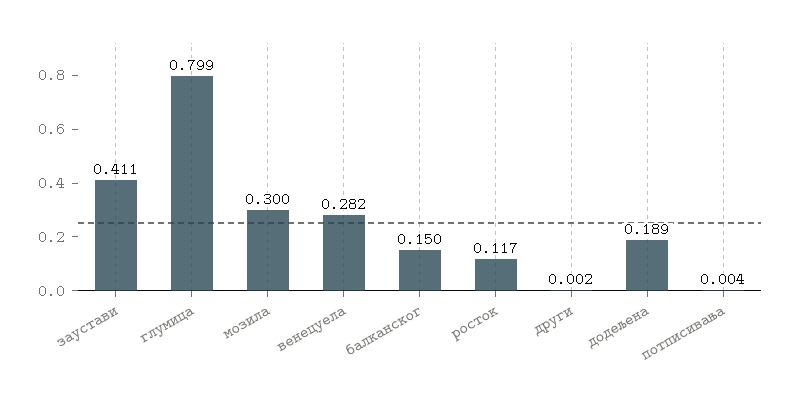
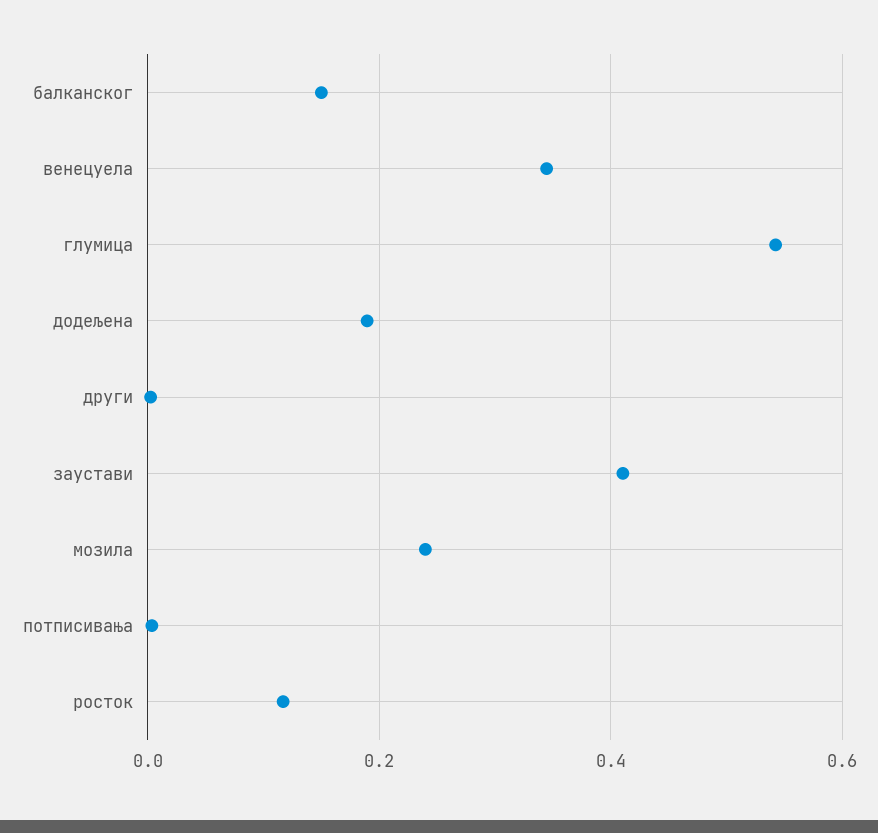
глумица: 0.799 -> 0.54
мозила: 0.3 -> 0.24
венецуела: 0.282 -> 0.34

